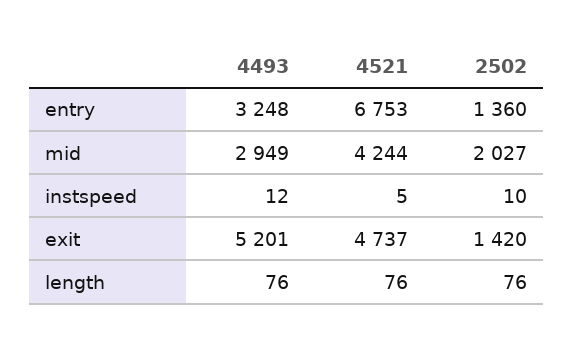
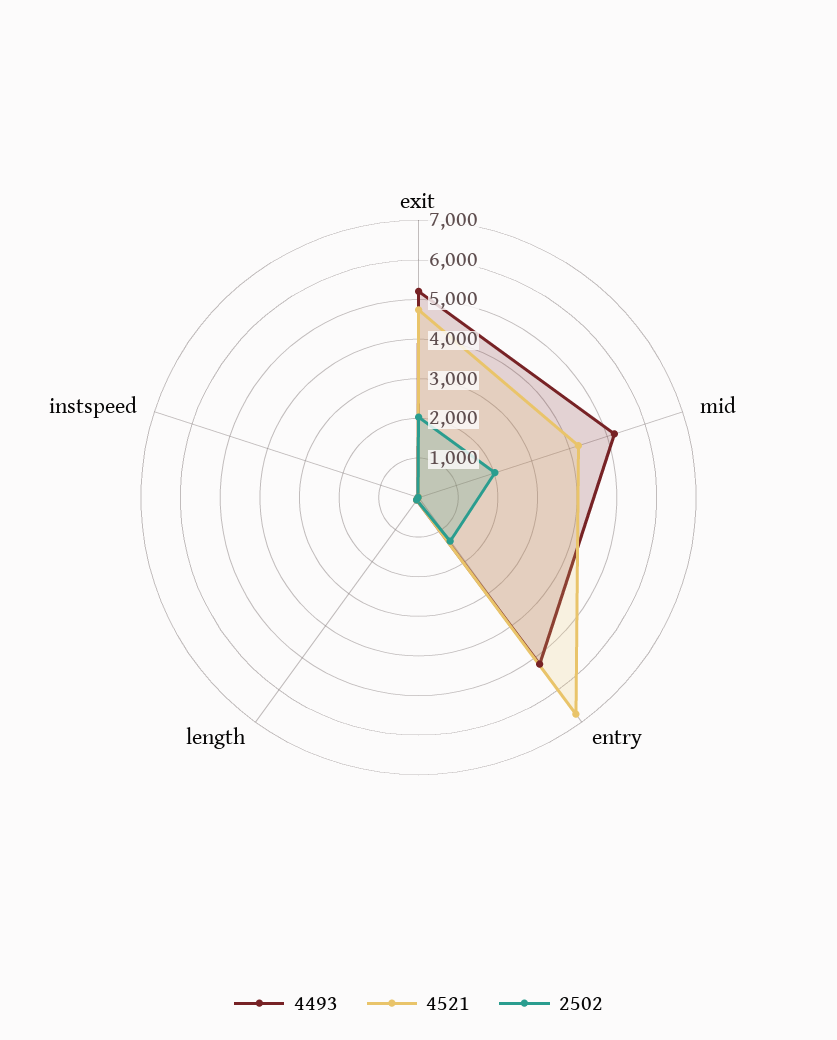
4493, entry: 3248 -> 5250
4493, mid: 2949 -> 5250
2502, exit: 1420 -> 2000

